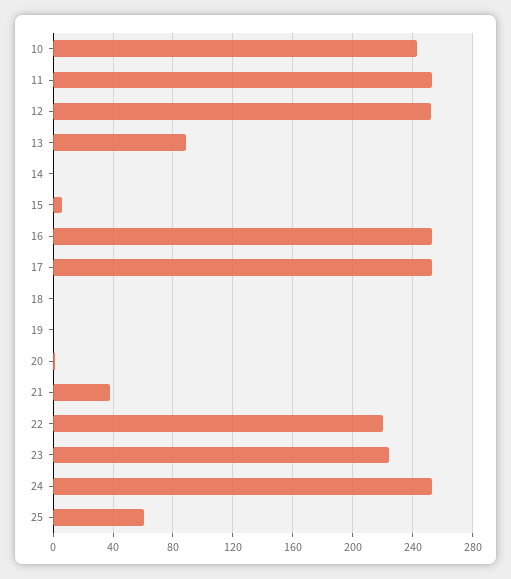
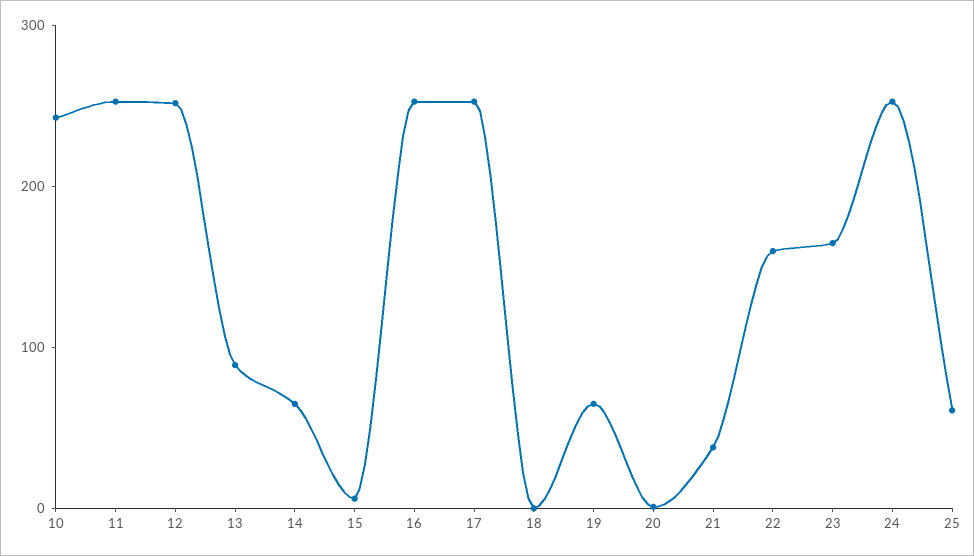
14: 0 -> 60
19: 0 -> 60
22: 220 -> 160
23: 225 -> 160

